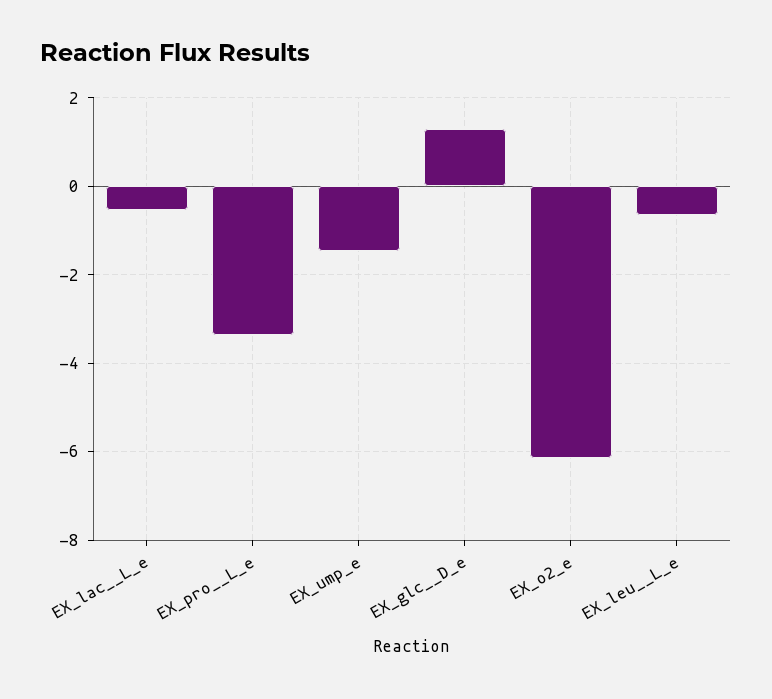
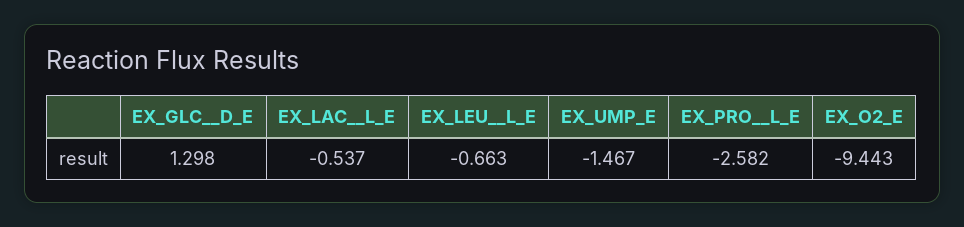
EX_pro__L_e: -3.4 -> -2.582
EX_o2_e: -6.2 -> -9.443

